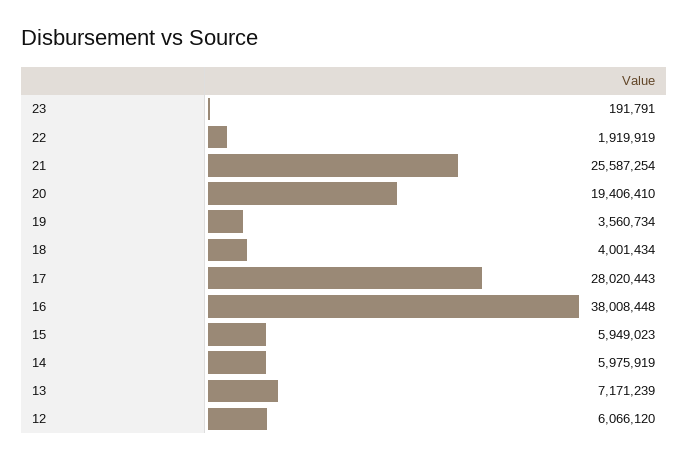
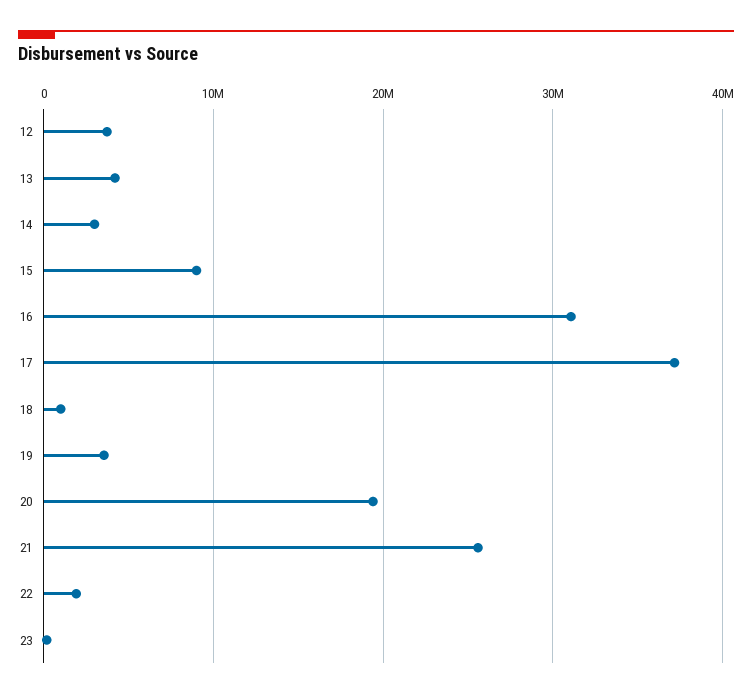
18: 4001434 -> 1000000
17: 28020443 -> 37000000
16: 38008448 -> 31000000
15: 5949023 -> 9000000
14: 5975919 -> 3000000
13: 7171239 -> 4000000
12: 6066120 -> 4000000

